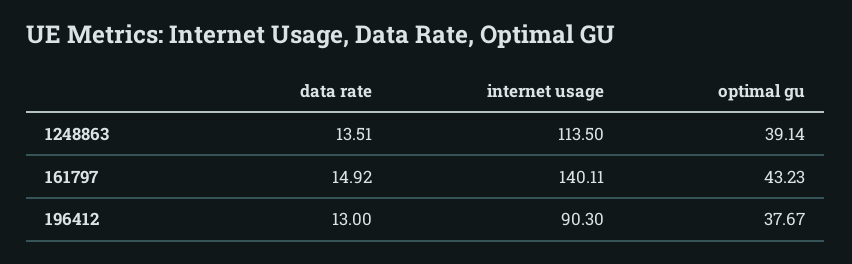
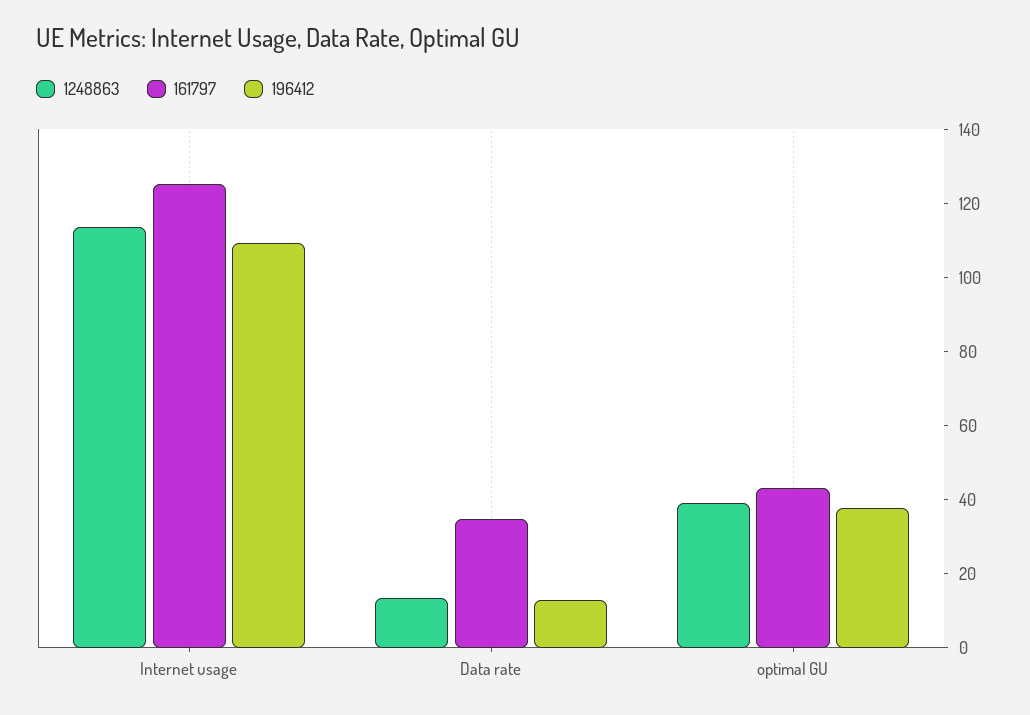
161797, data rate: 14.92 -> 35
161797, internet usage: 140.11 -> 125
196412, internet usage: 90.3 -> 110

